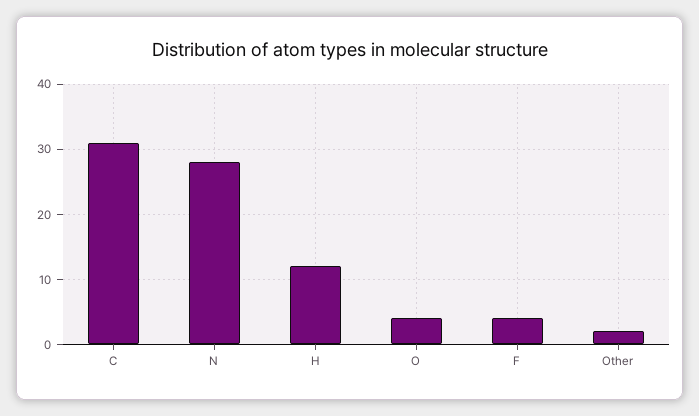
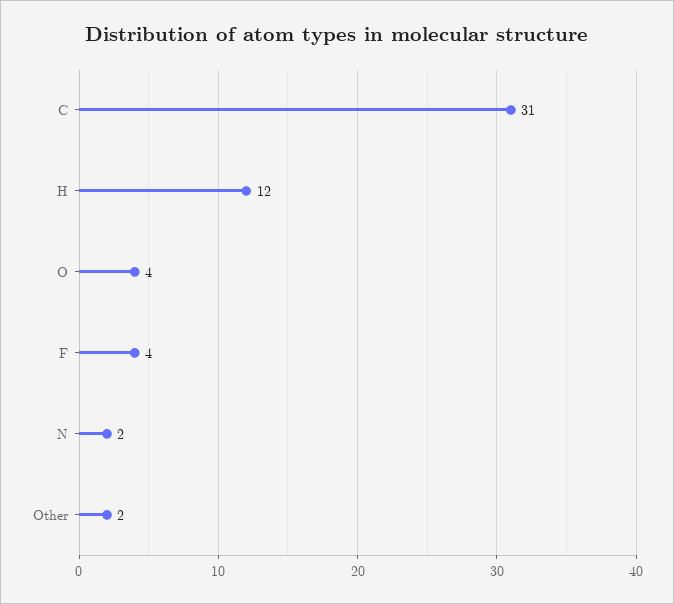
N: 28 -> 2

